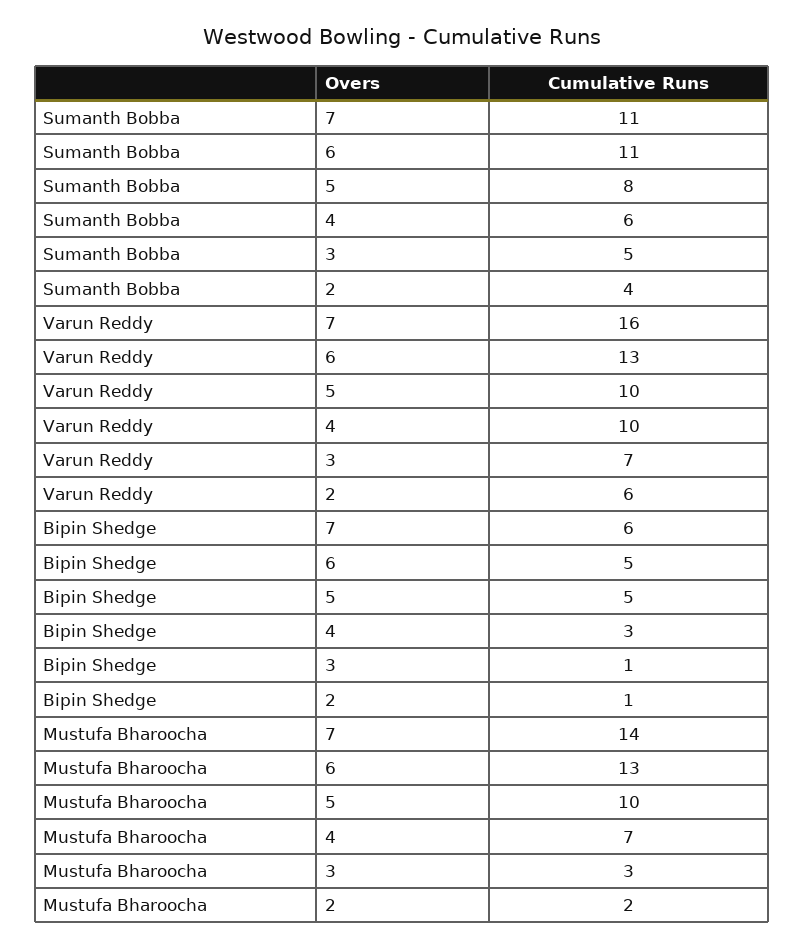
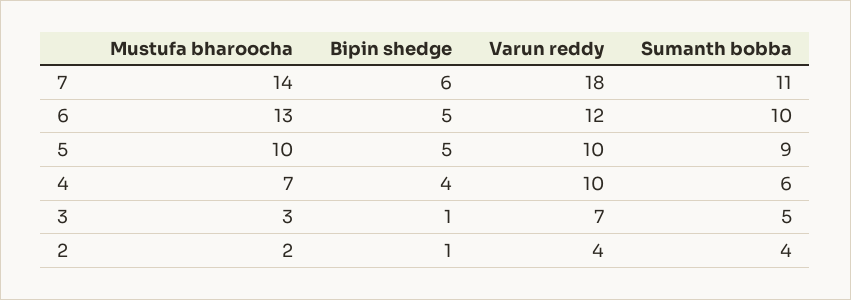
Sumanth Bobba, 6: 11 -> 10
Sumanth Bobba, 5: 8 -> 9
Varun Reddy, 7: 16 -> 18
Varun Reddy, 6: 13 -> 12
Varun Reddy, 2: 6 -> 4
Bipin Shedge, 4: 3 -> 4

